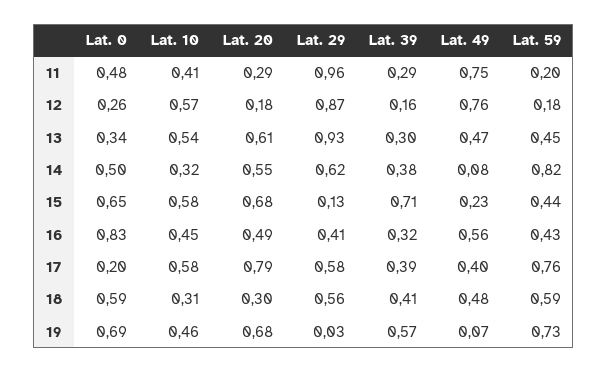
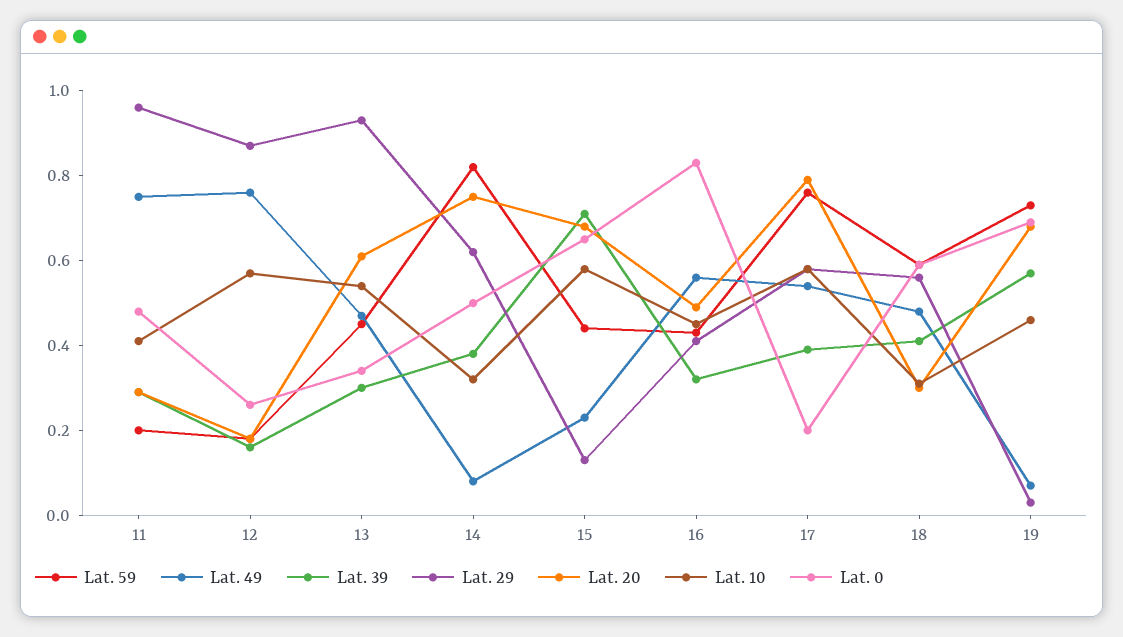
Lat. 20, 14: 0.55 -> 0.75
Lat. 49, 17: 0.4 -> 0.55

